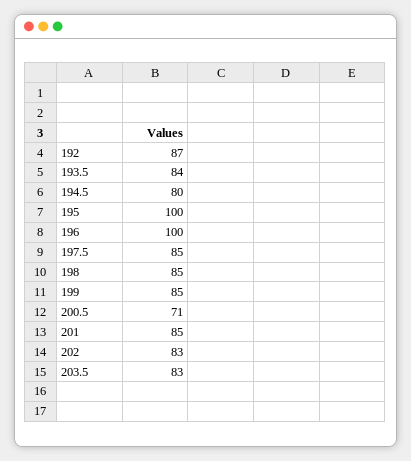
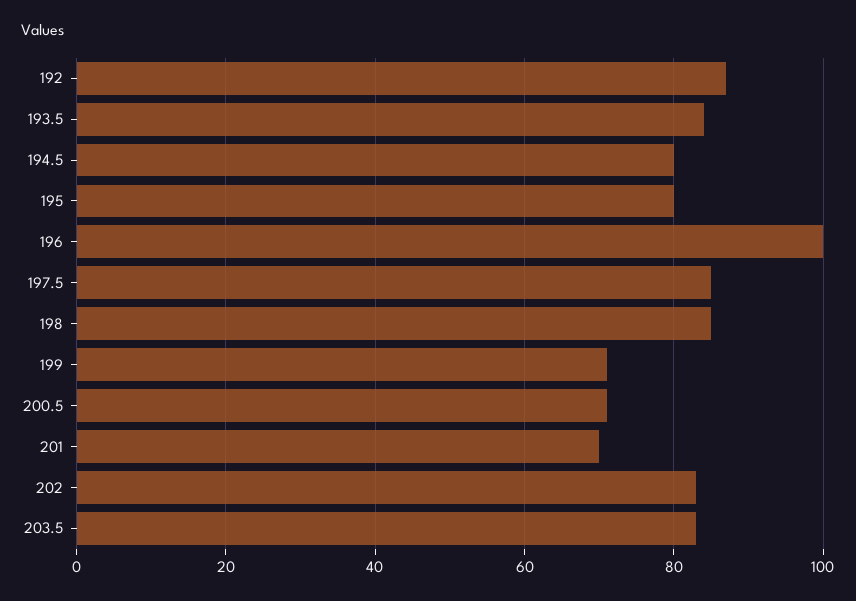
195: 100 -> 80
199: 85 -> 70
201: 85 -> 70

